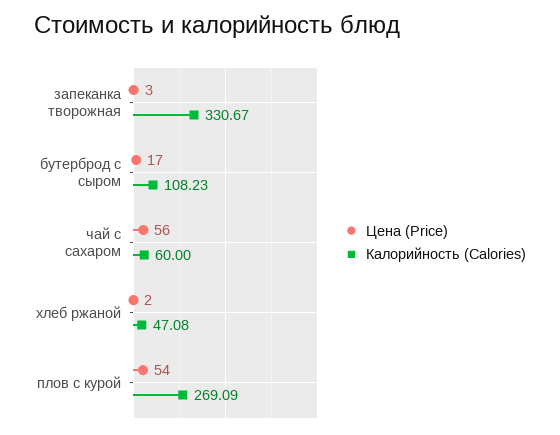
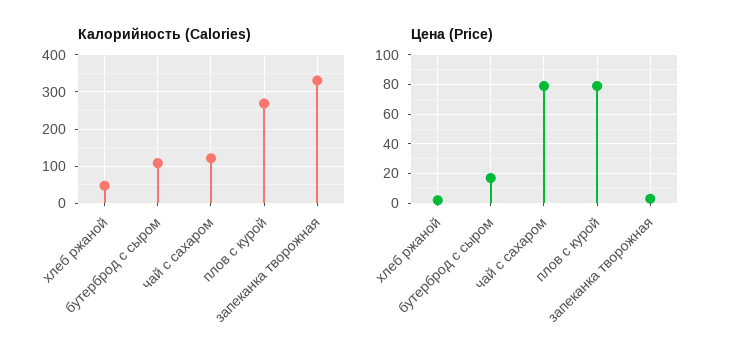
Цена (Price), чай с сахаром: 56 -> 80
Калорийность (Calories), чай с сахаром: 60 -> 120
Цена (Price), плов с курой: 54 -> 80

